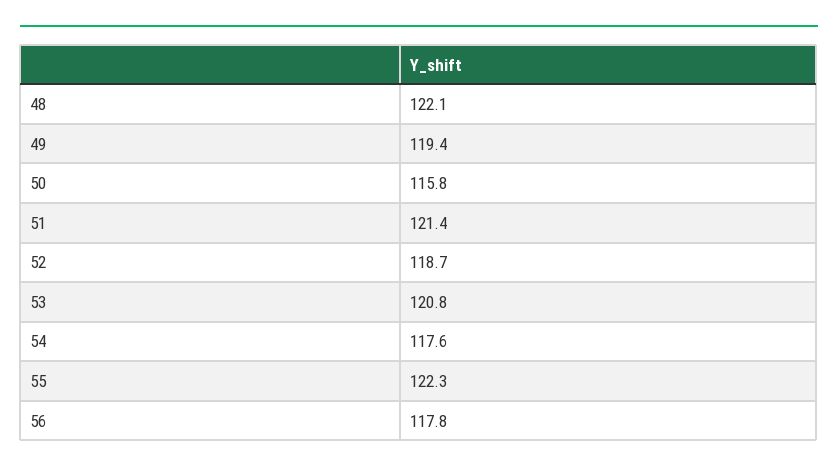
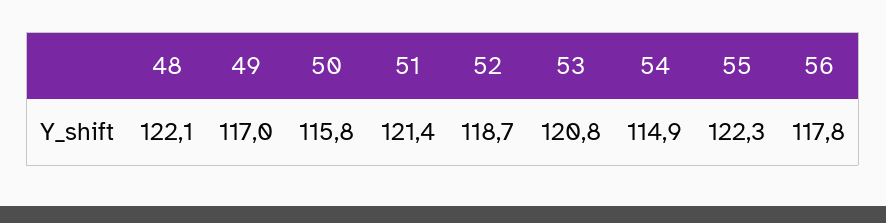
49: 119.4 -> 117
54: 117.6 -> 114.9

